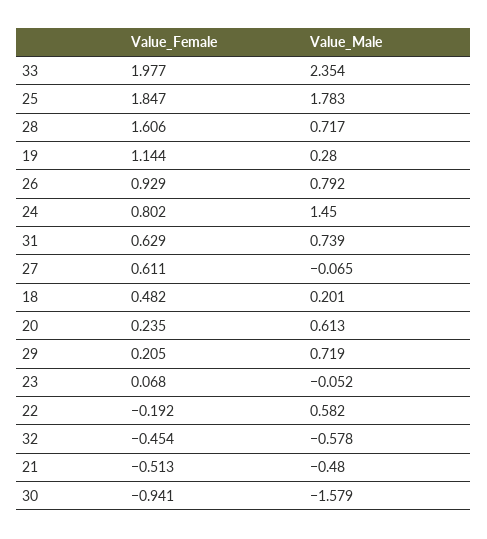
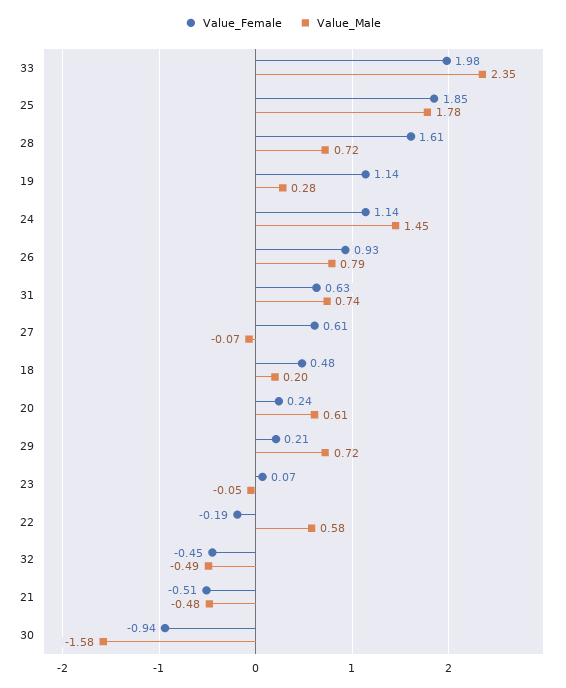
Value_Female, 24: 0.802 -> 1.14
Value_Male, 32: -0.578 -> -0.49

